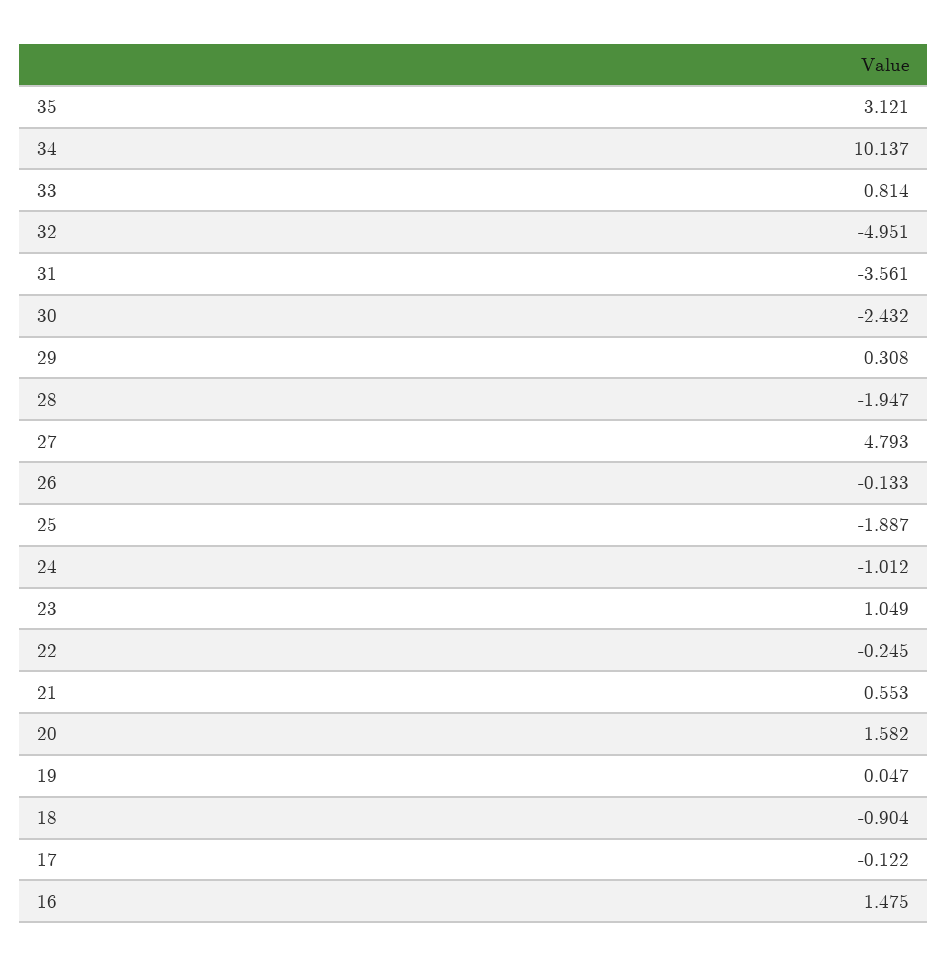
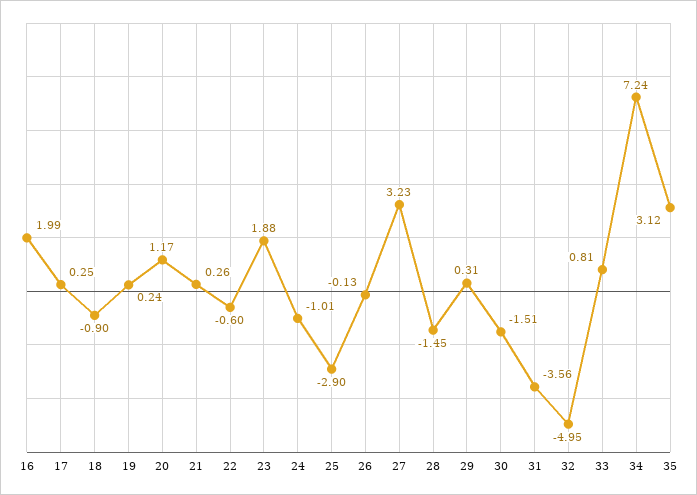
34: 10.137 -> 7.24
30: -2.432 -> -1.51
28: -1.947 -> -1.45
27: 4.793 -> 3.23
25: -1.887 -> -2.9
23: 1.049 -> 1.88
22: -0.245 -> -0.6
21: 0.553 -> 0.26
20: 1.582 -> 1.17
19: 0.047 -> 0.24
17: -0.122 -> 0.25
16: 1.475 -> 1.99

